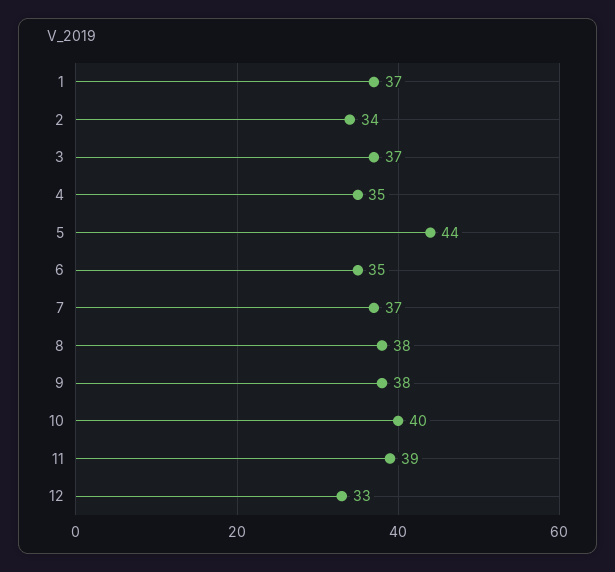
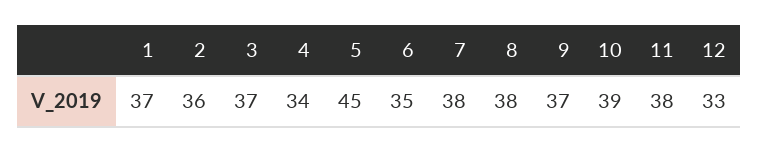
2: 34 -> 36
4: 35 -> 34
5: 44 -> 45
7: 37 -> 38
9: 38 -> 37
10: 40 -> 39
11: 39 -> 38

